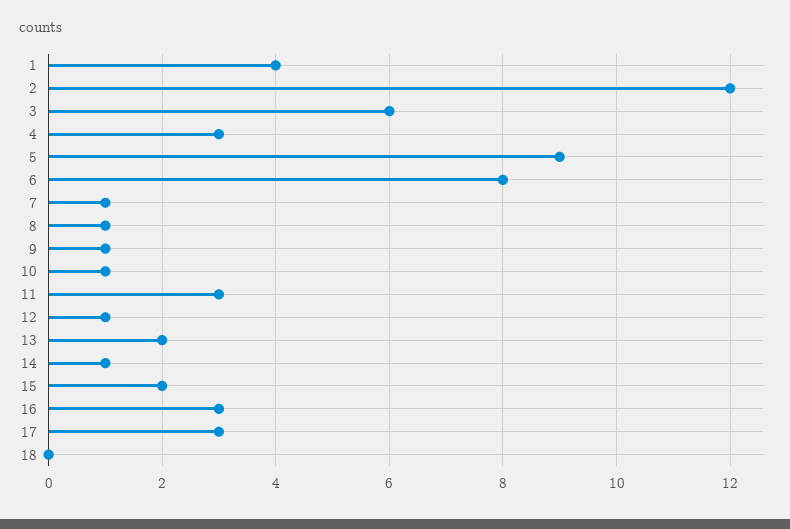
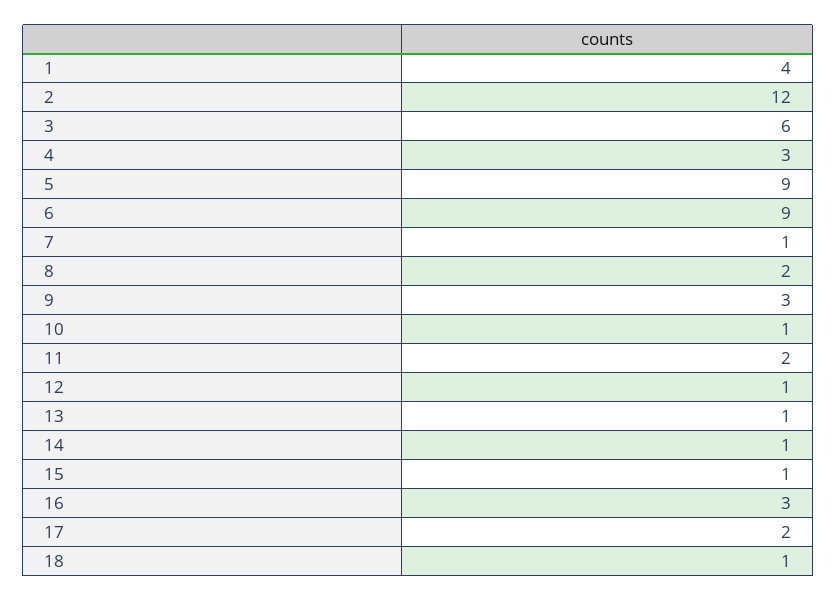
6: 8 -> 9
8: 1 -> 2
9: 1 -> 3
11: 3 -> 2
13: 2 -> 1
15: 2 -> 1
17: 3 -> 2
18: 0 -> 1

